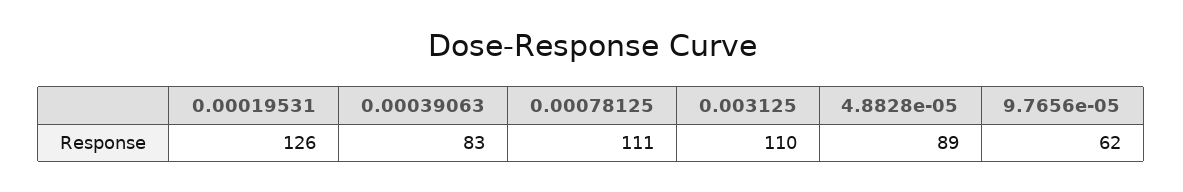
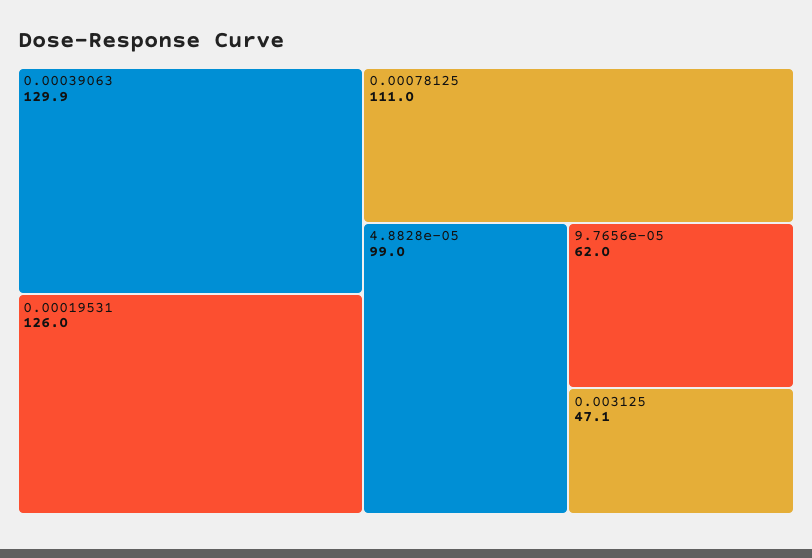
0.00039063: 83 -> 129.9
0.003125: 110 -> 47.1
4.8828e-05: 89 -> 99

